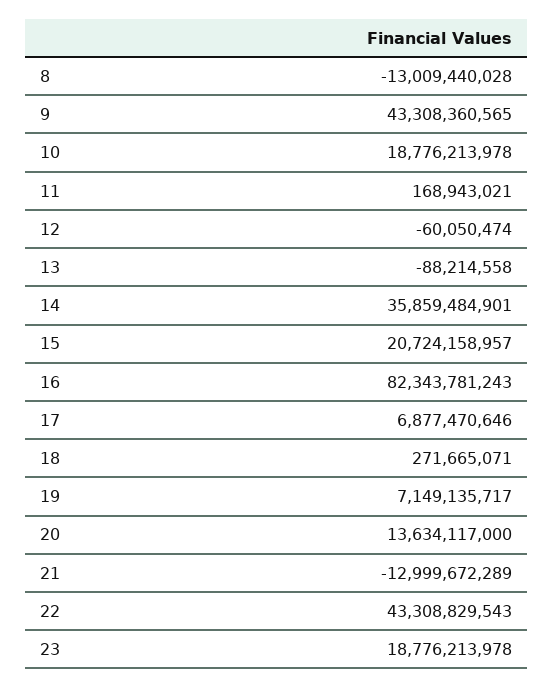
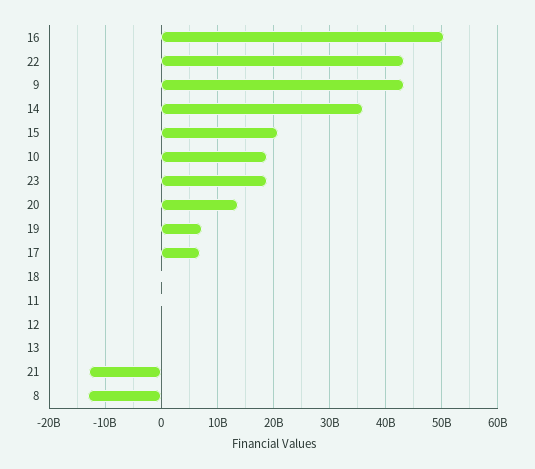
16: 82343781243 -> 50000000000

